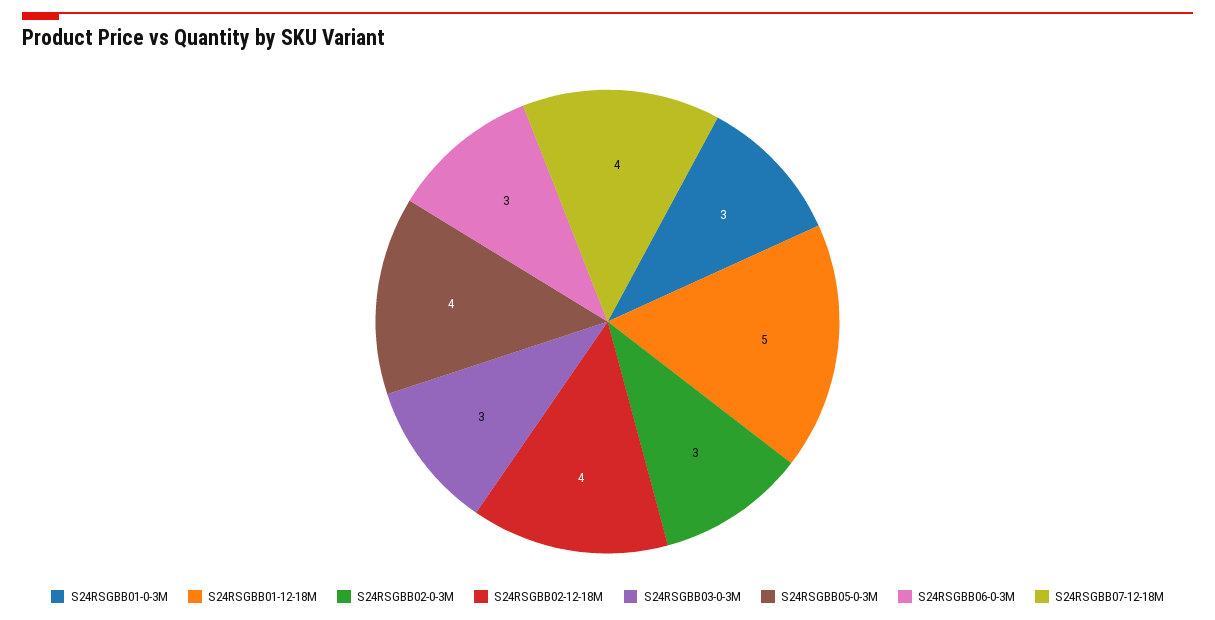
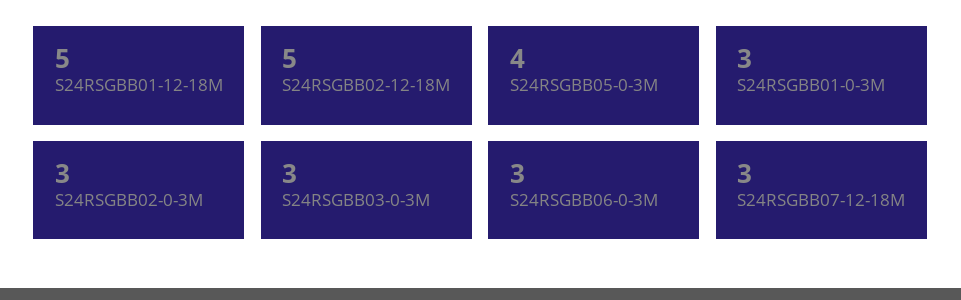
S24RSGBB02-12-18M: 4 -> 5
S24RSGBB07-12-18M: 4 -> 3

